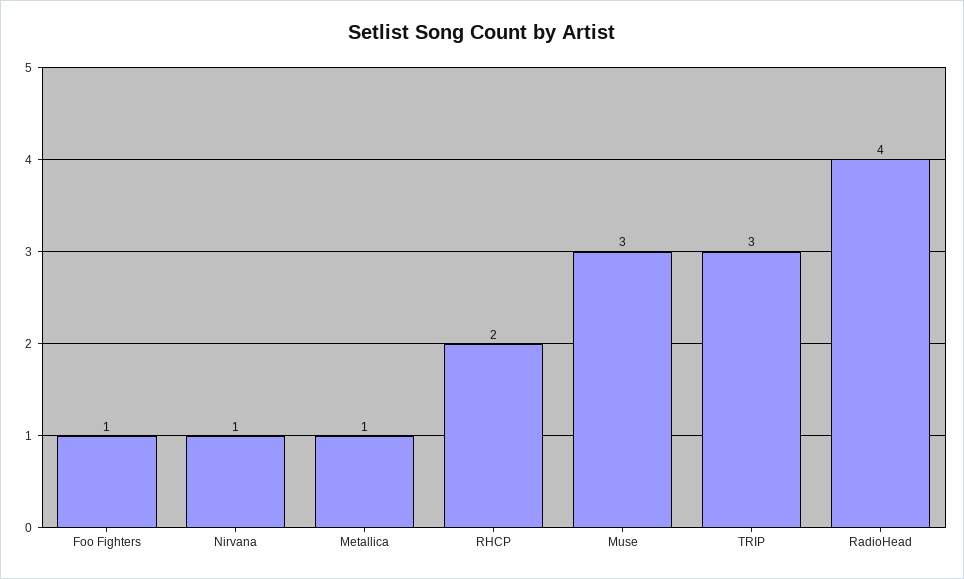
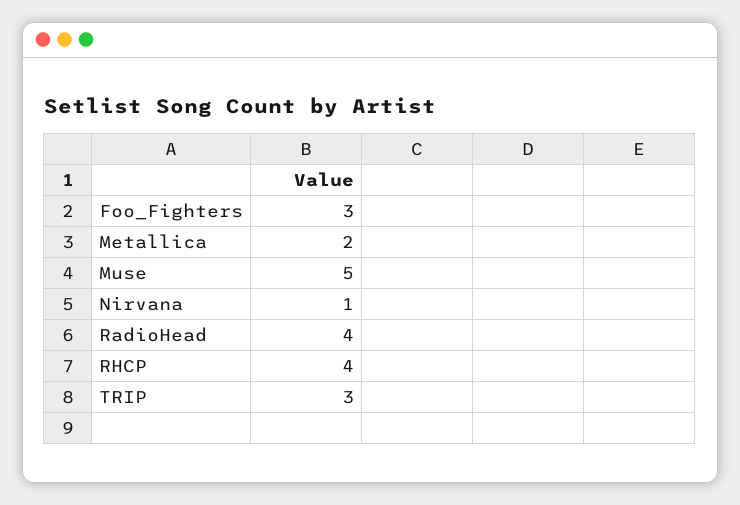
Foo Fighters: 1 -> 3
Metallica: 1 -> 2
RHCP: 2 -> 4
Muse: 3 -> 5

